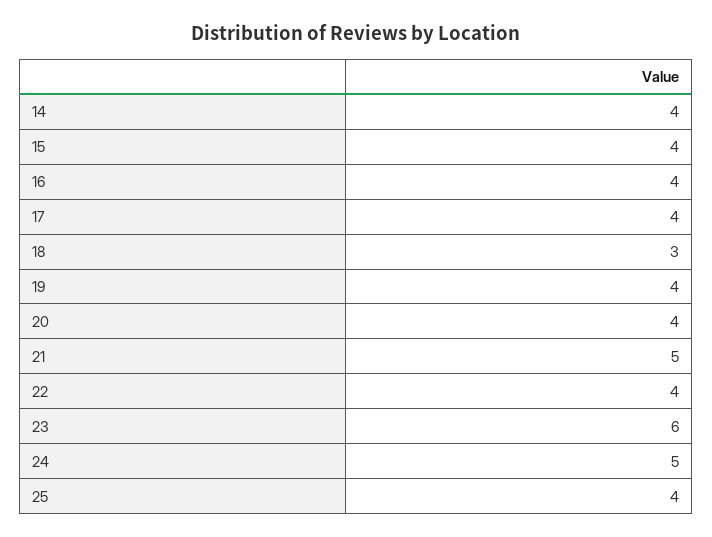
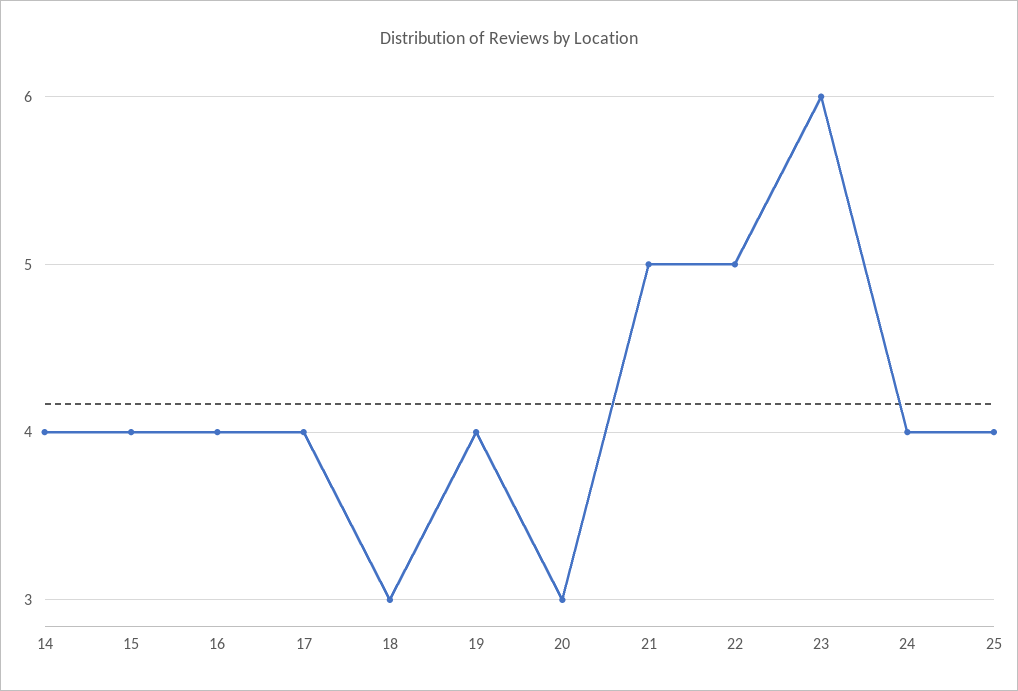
20: 4 -> 3
22: 4 -> 5
24: 5 -> 4

